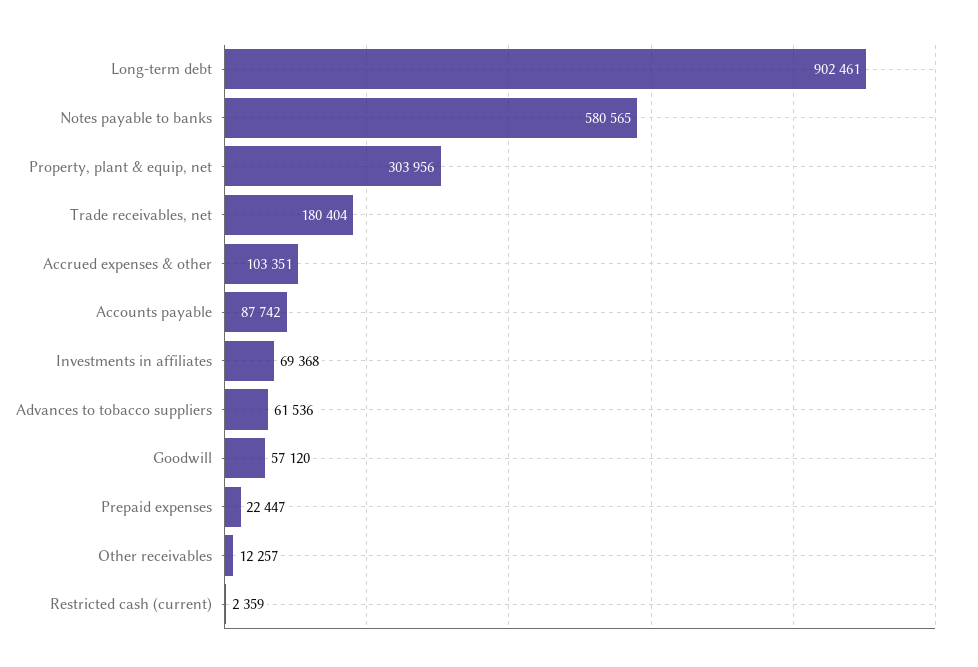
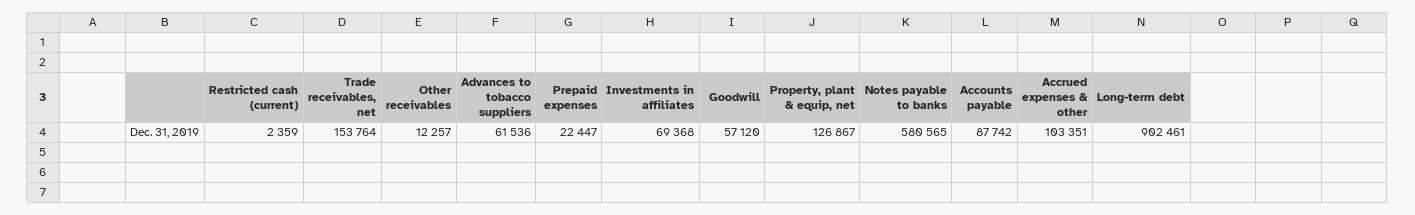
Property, plant & equip, net: 303956 -> 126867
Trade receivables, net: 180404 -> 153764

